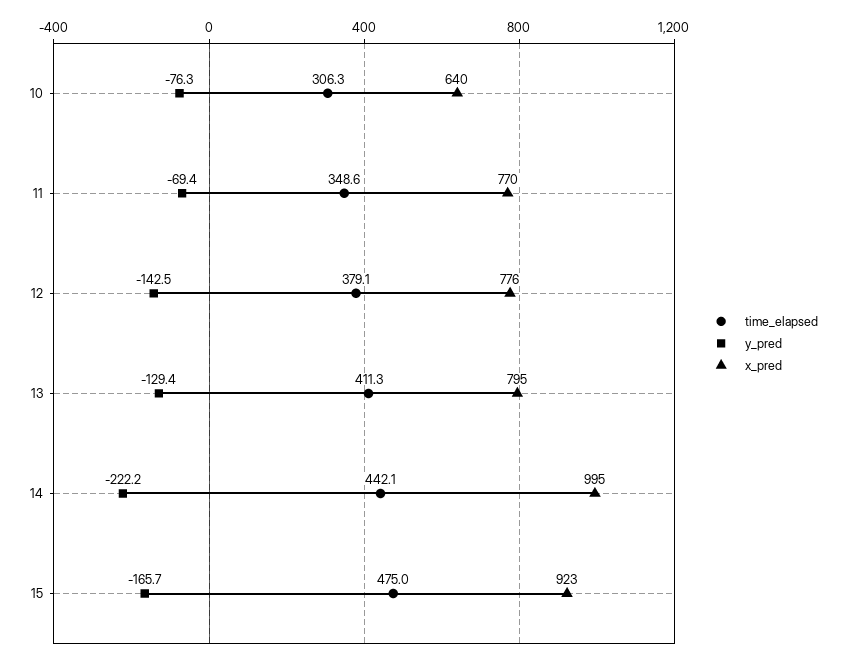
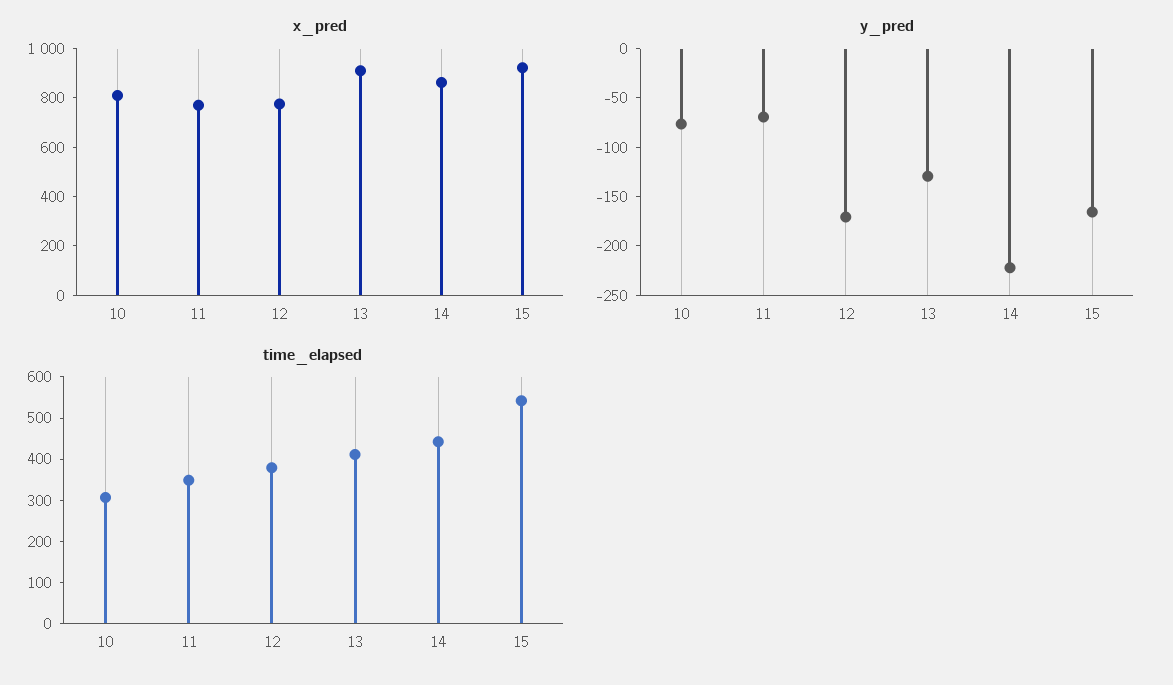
x_pred, 10: 640 -> 800
y_pred, 12: -142.5 -> -170
x_pred, 13: 795 -> 900
x_pred, 14: 995 -> 850
time_elapsed, 15: 475 -> 540

